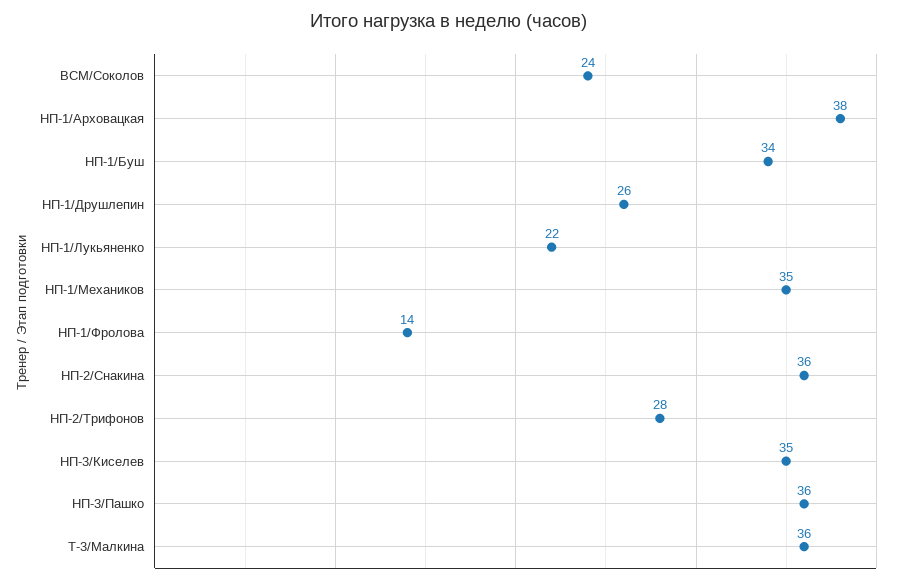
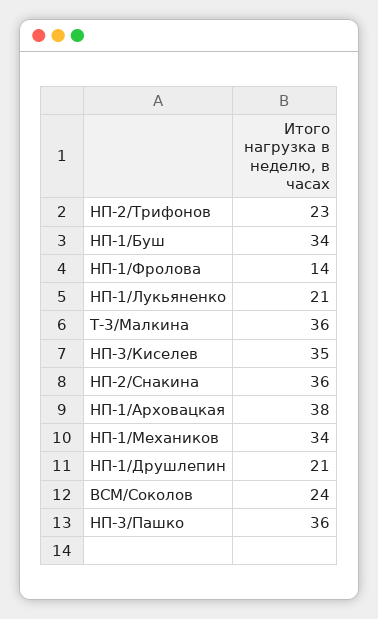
НП-1/Друшлепин: 26 -> 21
НП-1/Лукьяненко: 22 -> 21
НП-1/Механиков: 35 -> 34
НП-2/Трифонов: 28 -> 23

